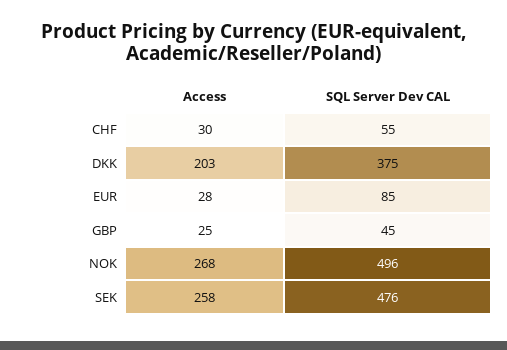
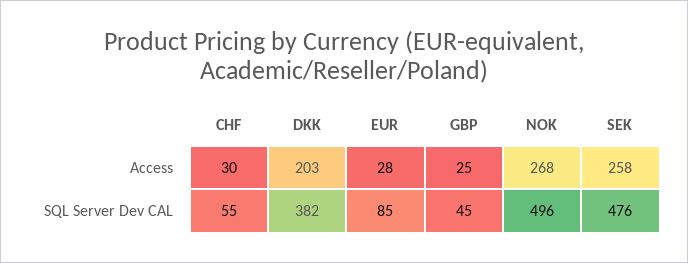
SQL Server Dev CAL, DKK: 375 -> 382

